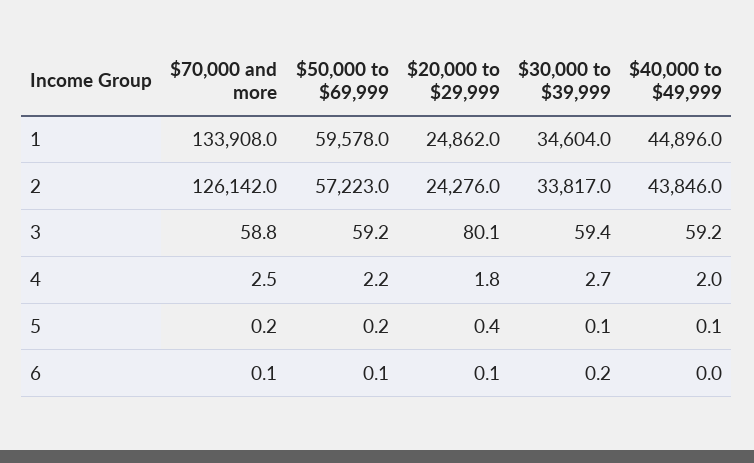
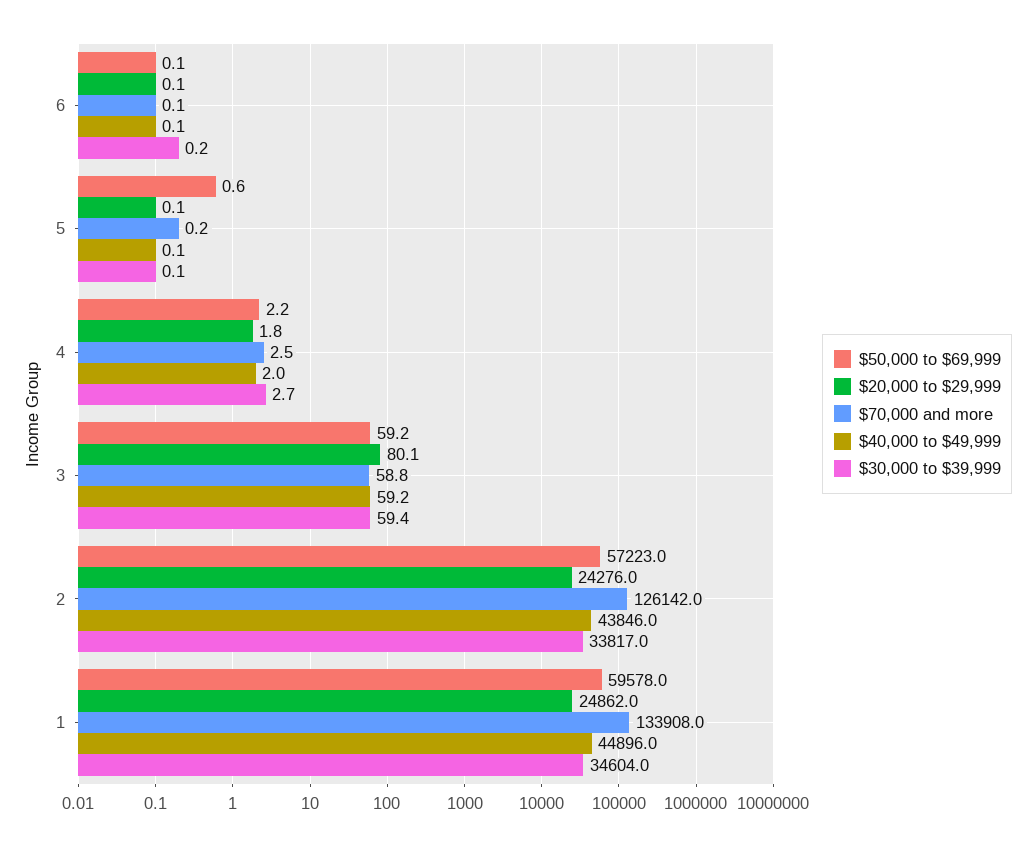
$50,000 to $69,999, 5: 0.2 -> 0.6
$20,000 to $29,999, 5: 0.4 -> 0.1
$40,000 to $49,999, 6: 0 -> 0.1

